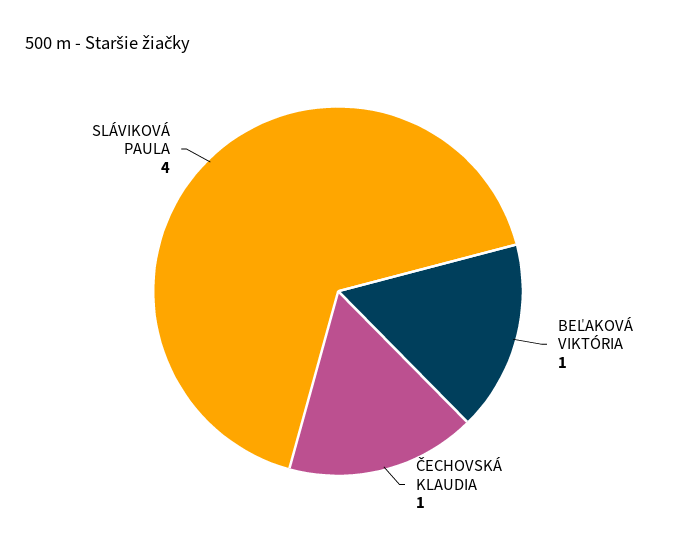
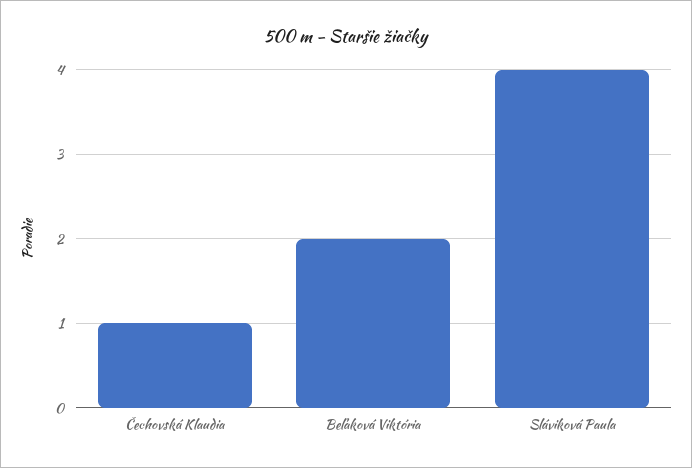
BEĽAKOVÁ VIKTÓRIA: 1 -> 2

